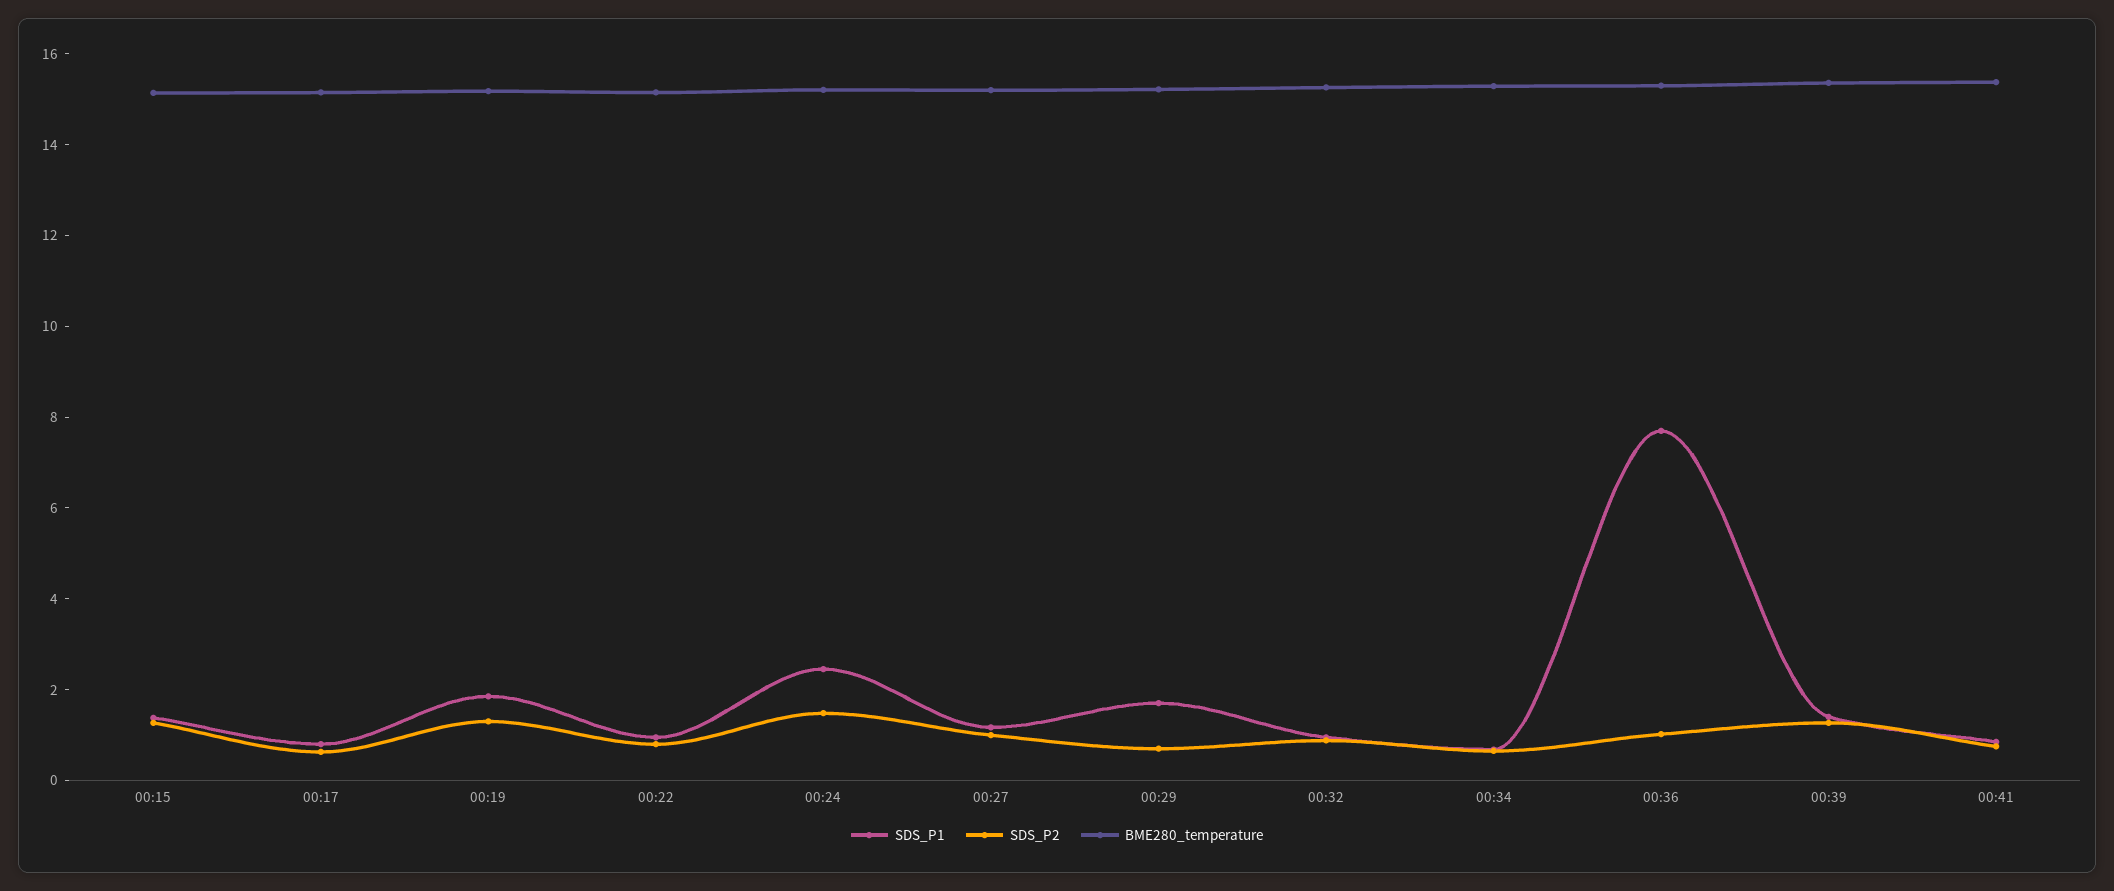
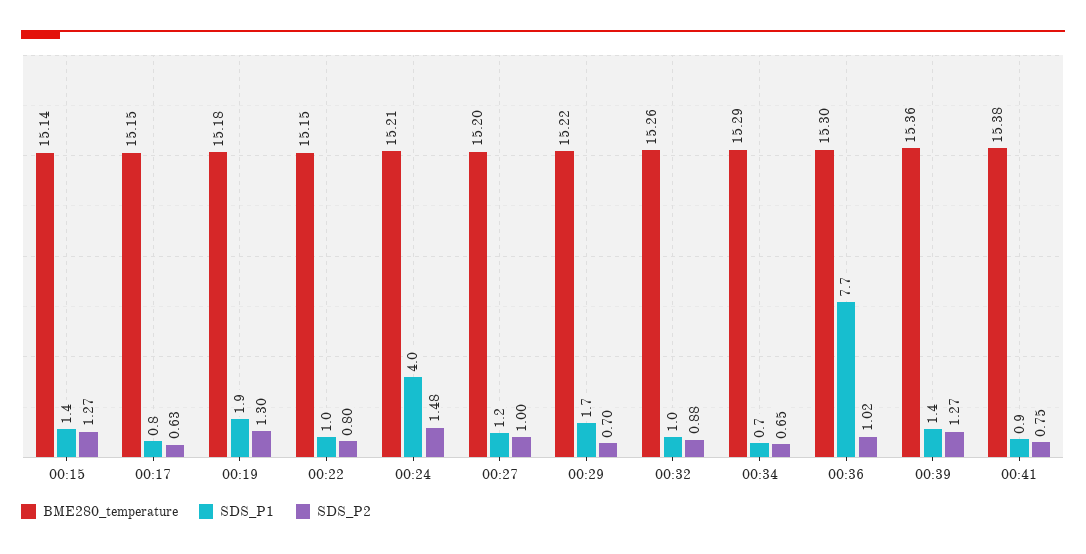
SDS_P1, 00:24: 2.5 -> 4

